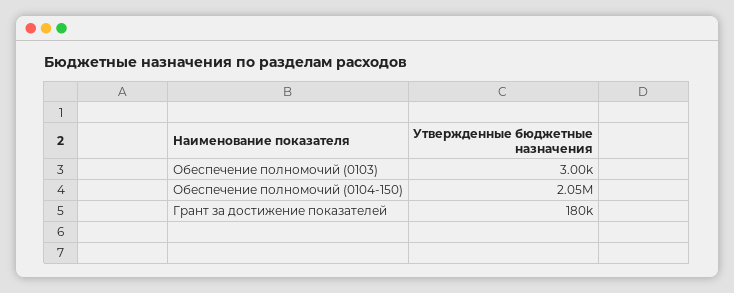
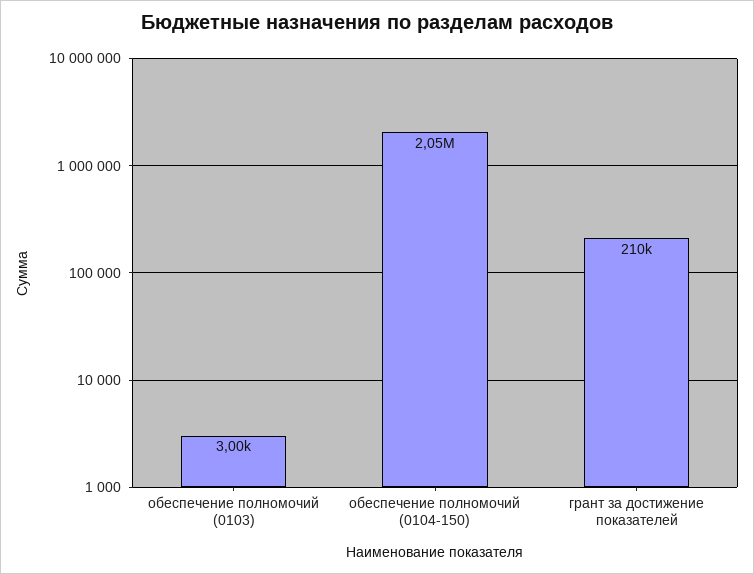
Грант за достижение показателей: 180000 -> 210000

